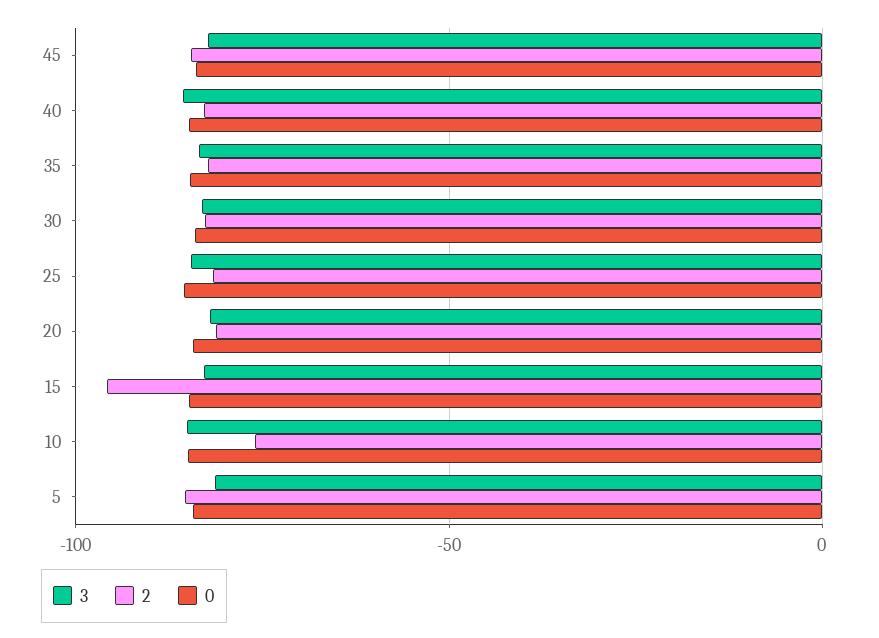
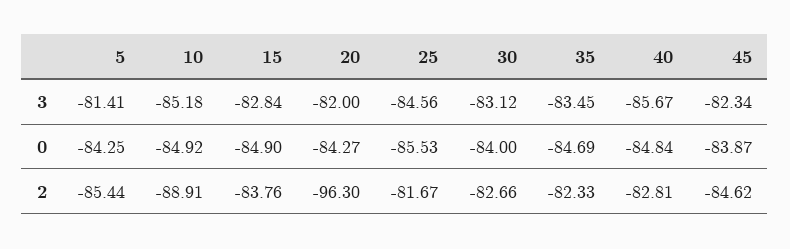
2, 20: -80 -> -96.3
2, 15: -95 -> -83.76
2, 10: -75 -> -88.91

